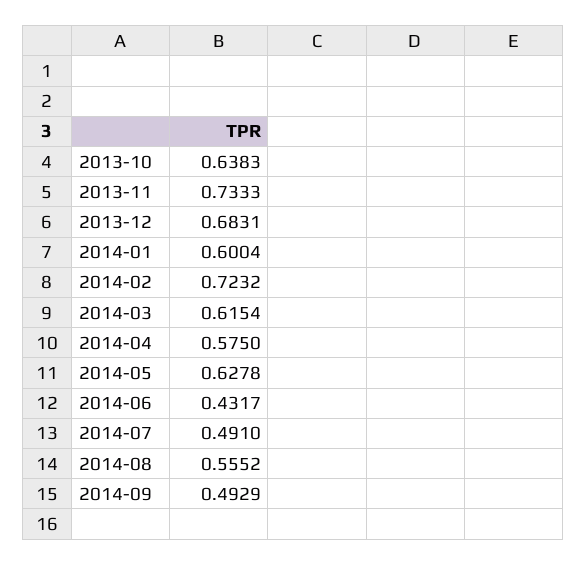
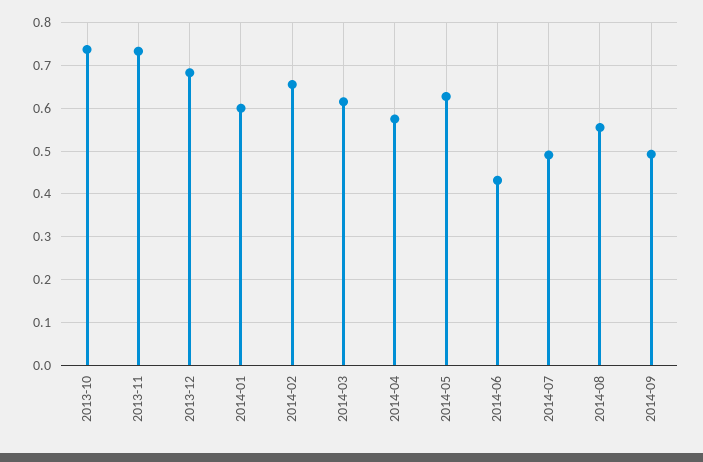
2013-10: 0.6383 -> 0.74
2014-02: 0.7232 -> 0.66

